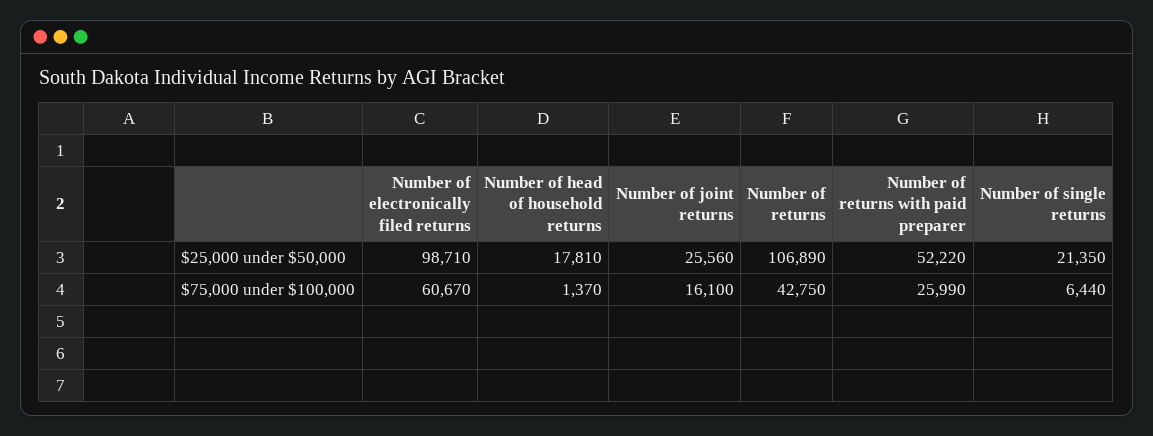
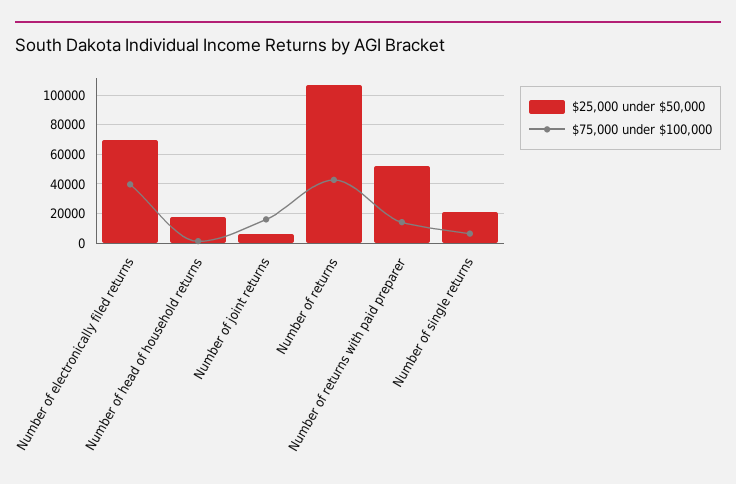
$25,000 under $50,000, Number of electronically filed returns: 98710 -> 70000
$25,000 under $50,000, Number of joint returns: 25560 -> 5000
$75,000 under $100,000, Number of electronically filed returns: 60670 -> 40000
$75,000 under $100,000, Number of returns with paid preparer: 25990 -> 15000

